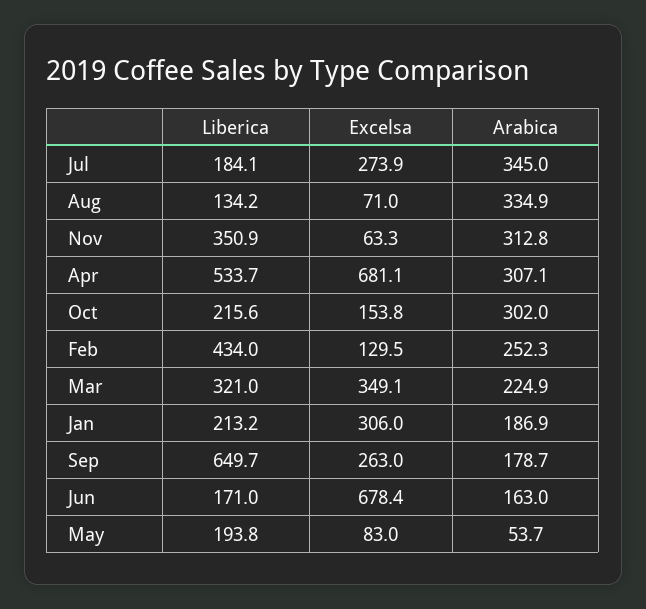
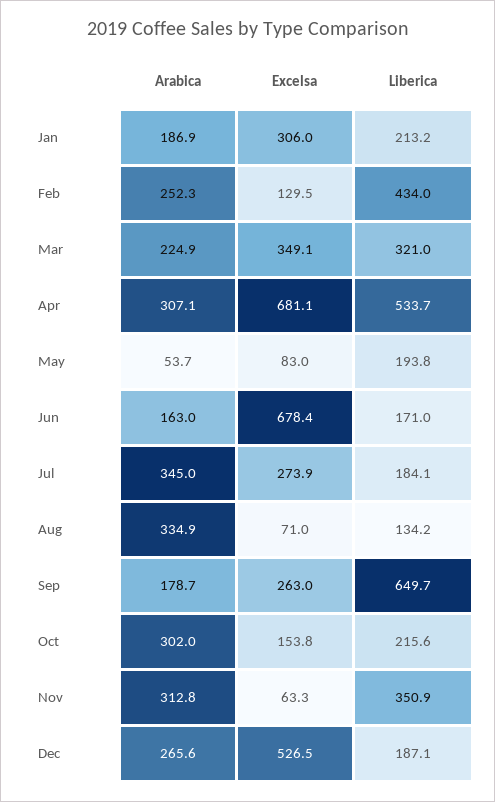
Arabica, Dec: none -> 265.6
Excelsa, Dec: none -> 526.5
Liberica, Dec: none -> 187.1

